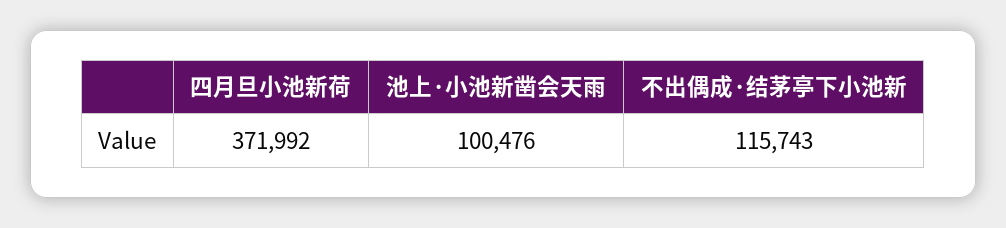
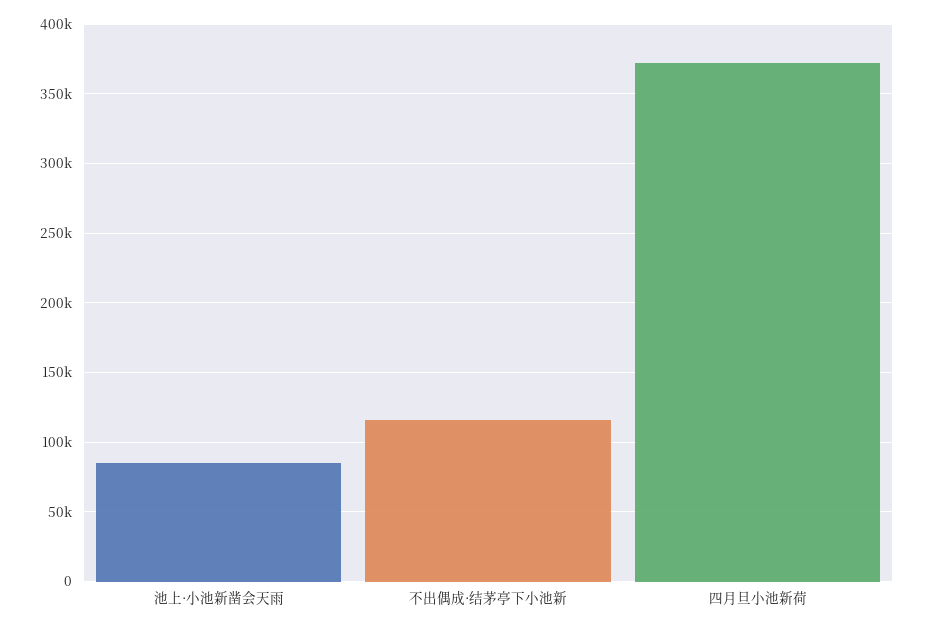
池上·小池新凿会天雨: 100476 -> 85000

